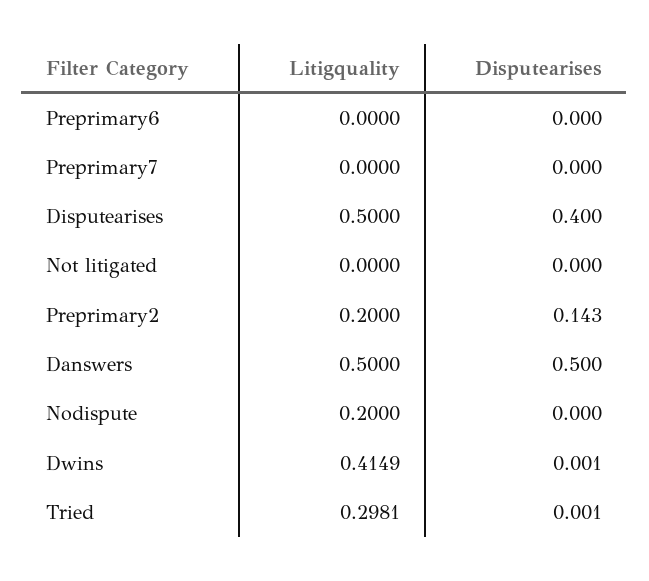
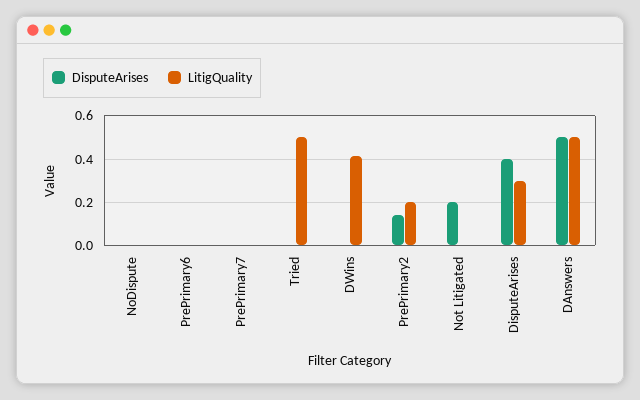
Litigquality, Disputearises: 0.5 -> 0.3
Disputearises, Not litigated: 0 -> 0.2
Litigquality, Nodispute: 0.2 -> 0
Litigquality, Tried: 0.2981 -> 0.5

